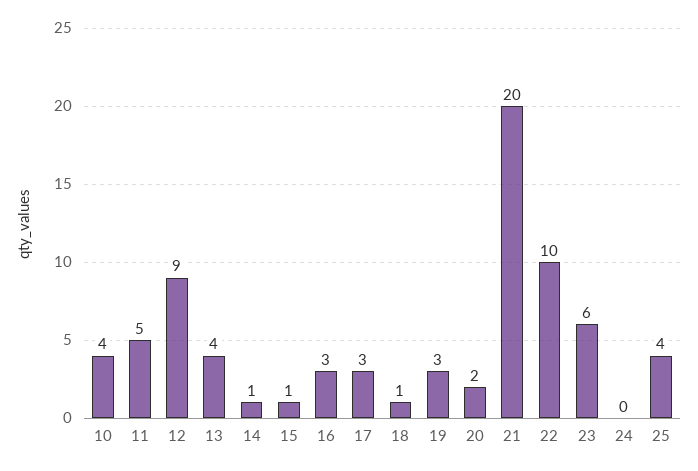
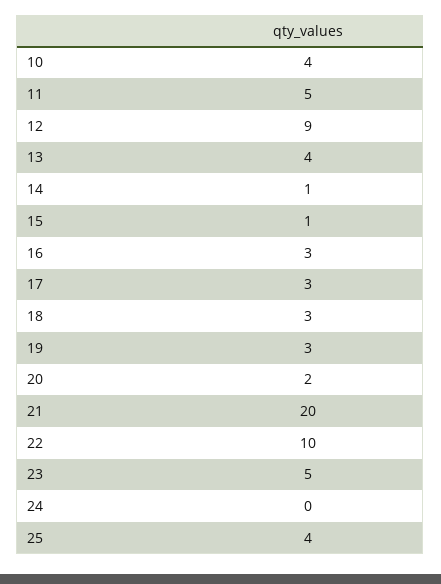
18: 1 -> 3
23: 6 -> 5

